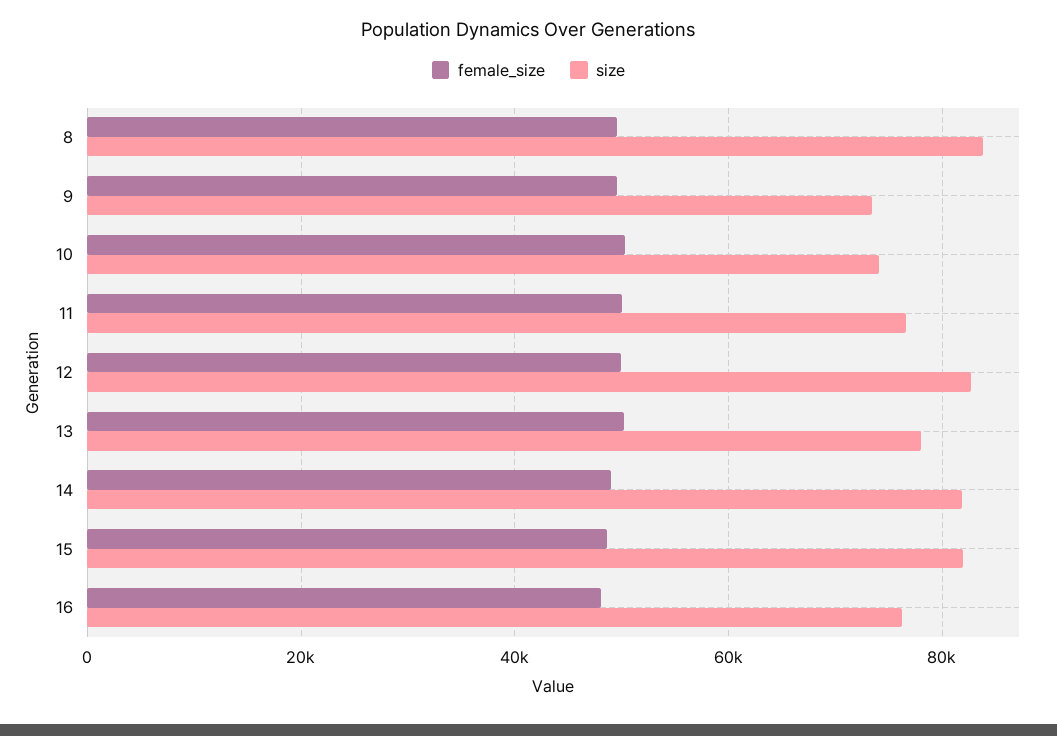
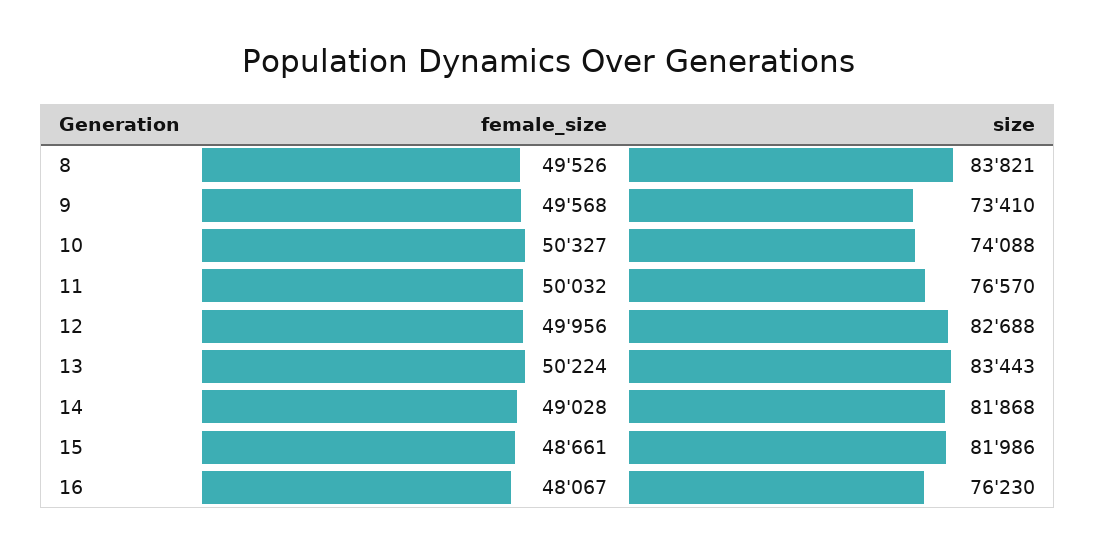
size, 13: 78000 -> 83443

